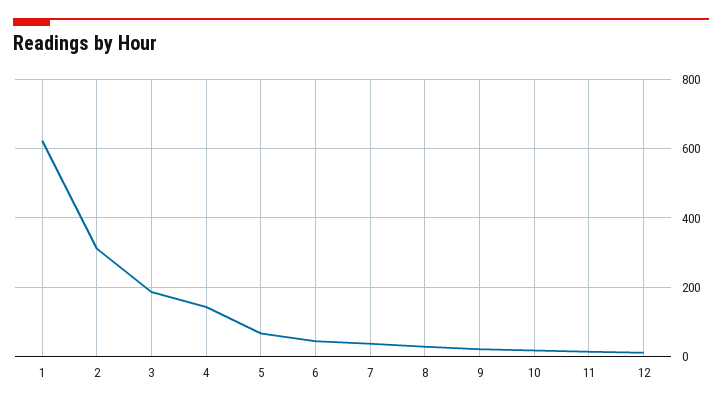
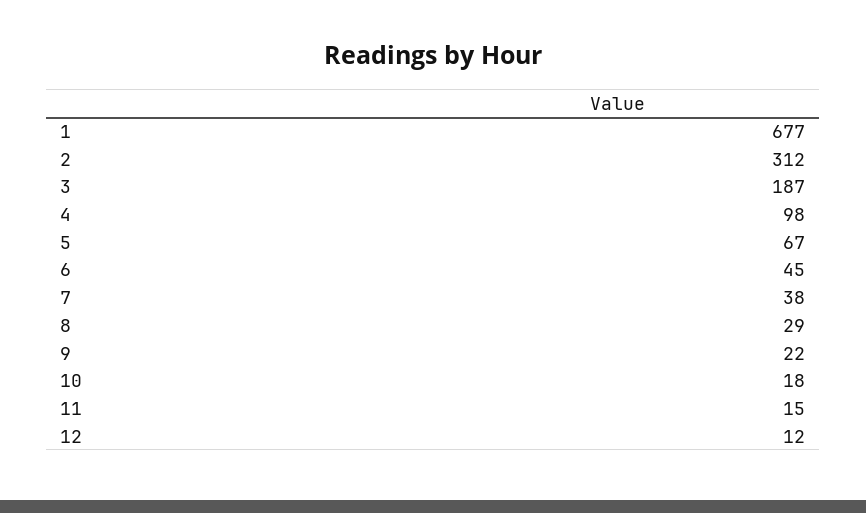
1: 620 -> 677
4: 140 -> 98

